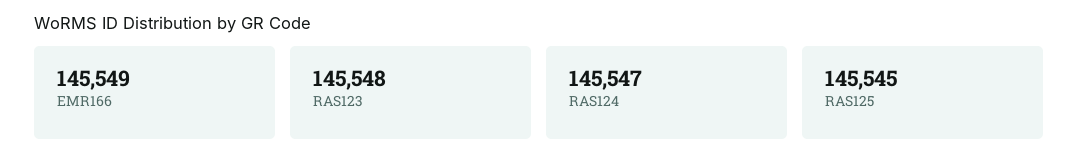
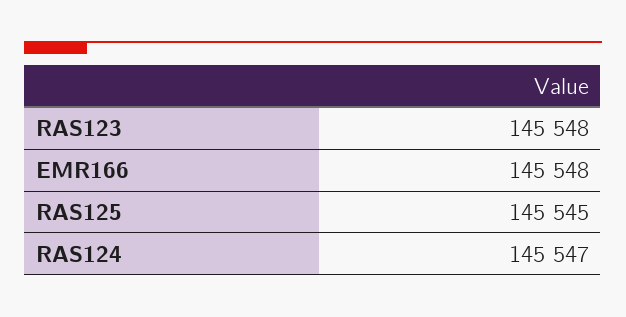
EMR166: 145549 -> 145548

